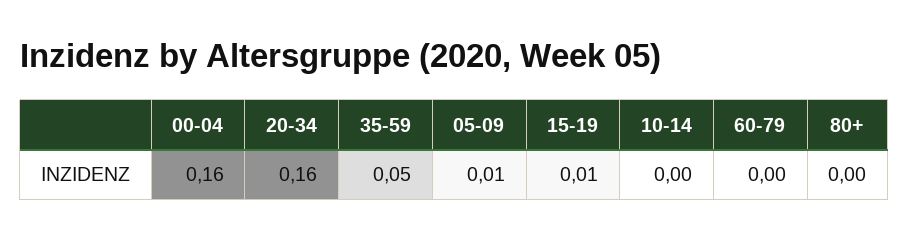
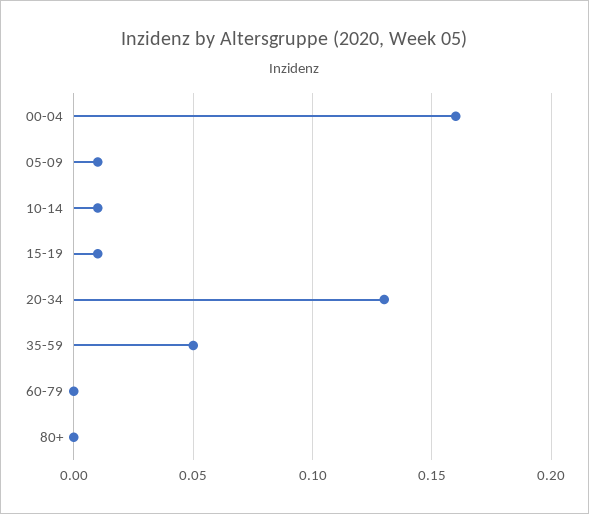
20-34: 0.16 -> 0.13
10-14: 0 -> 0.01

